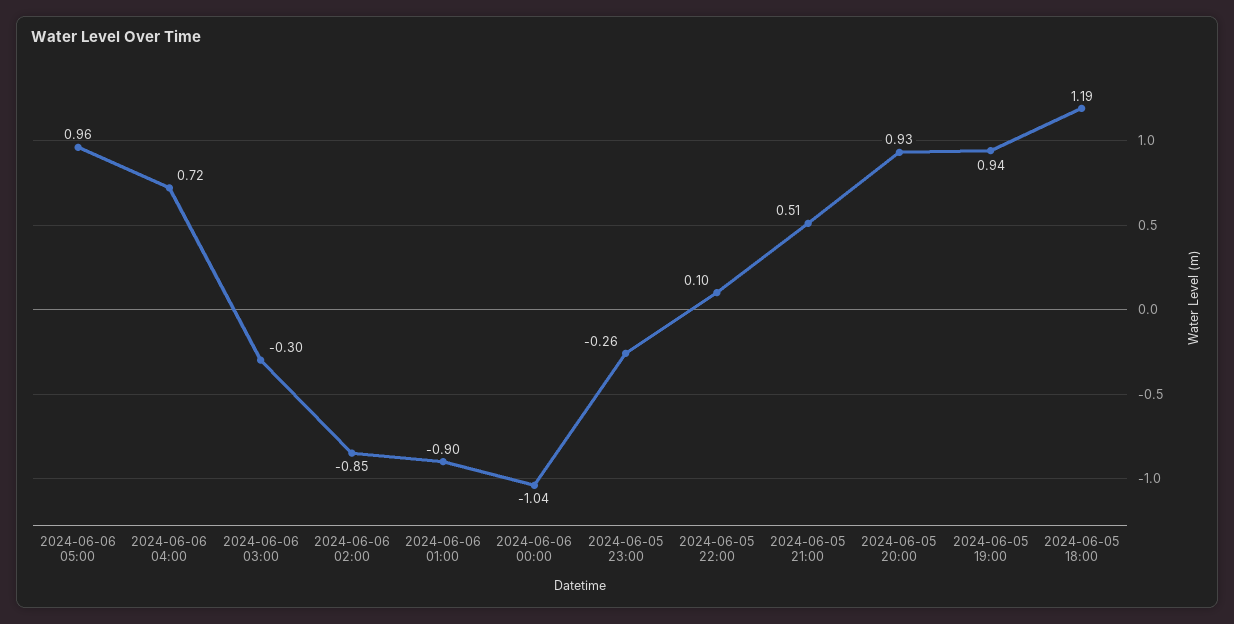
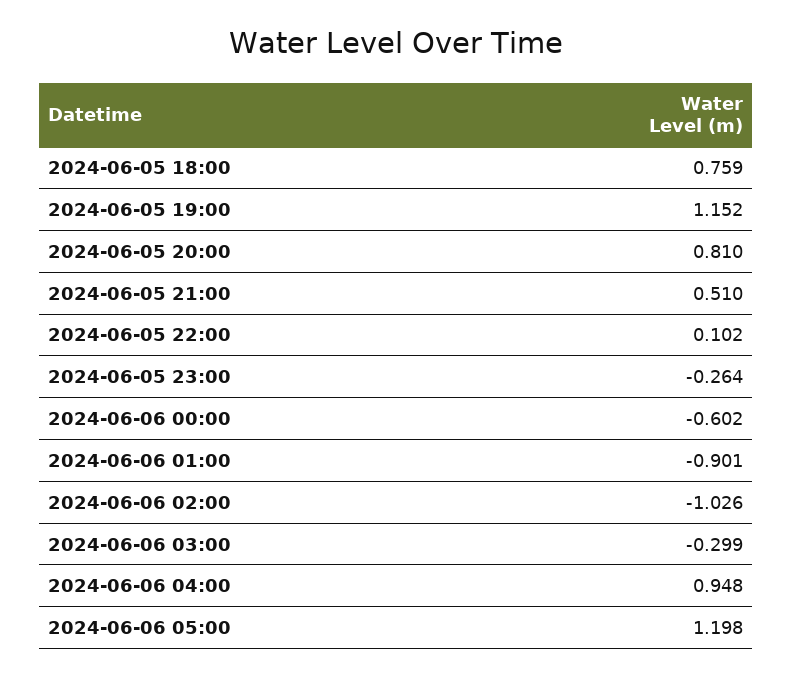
2024-06-06 05:00: 0.96 -> 1.198
2024-06-06 04:00: 0.72 -> 0.948
2024-06-06 02:00: -0.85 -> -1.026
2024-06-06 00:00: -1.04 -> -0.602
2024-06-05 20:00: 0.93 -> 0.81
2024-06-05 19:00: 0.94 -> 1.152
2024-06-05 18:00: 1.19 -> 0.759

